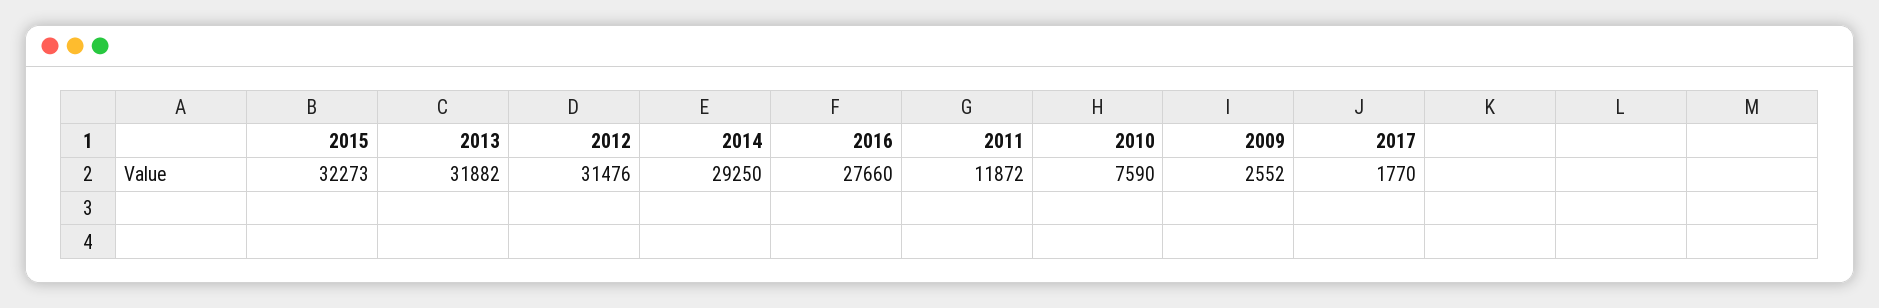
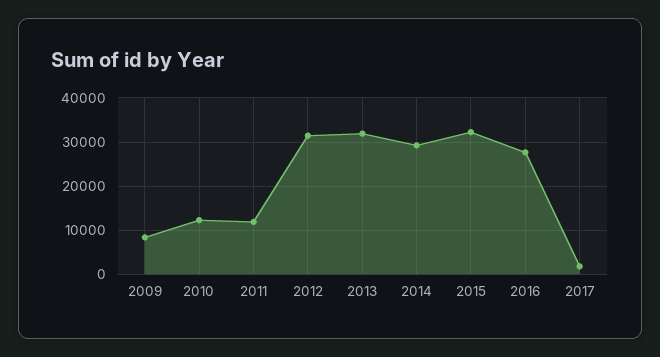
2010: 7590 -> 12000
2009: 2552 -> 8000

